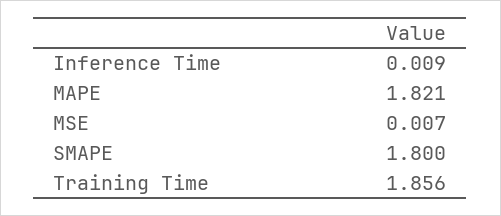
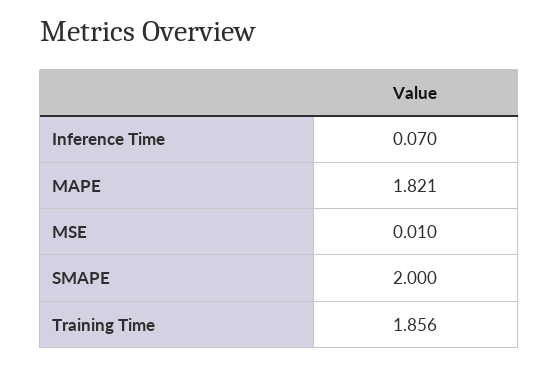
Inference Time: 0.009 -> 0.07
MSE: 0.007 -> 0.01
SMAPE: 1.8 -> 2

